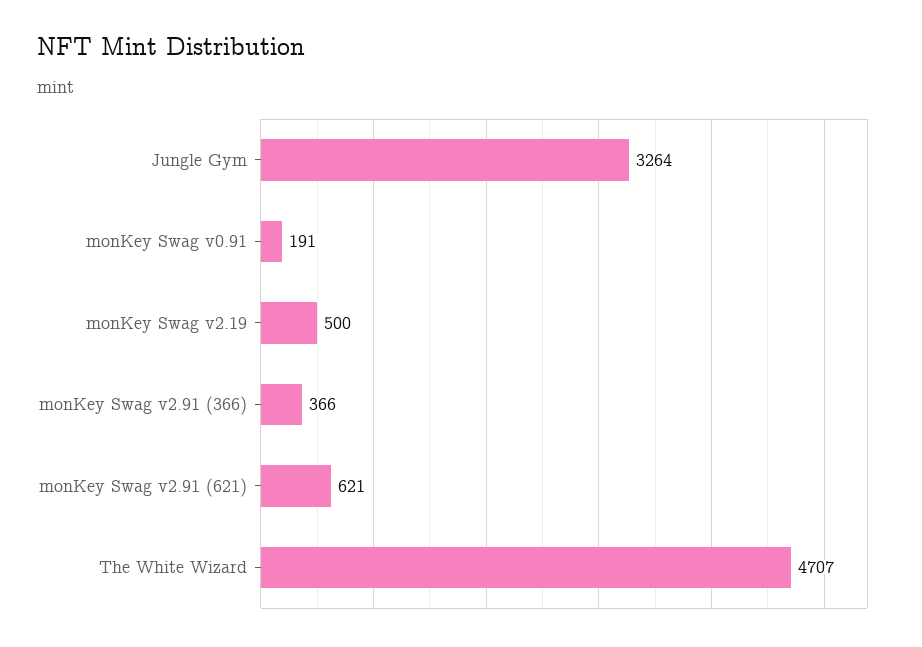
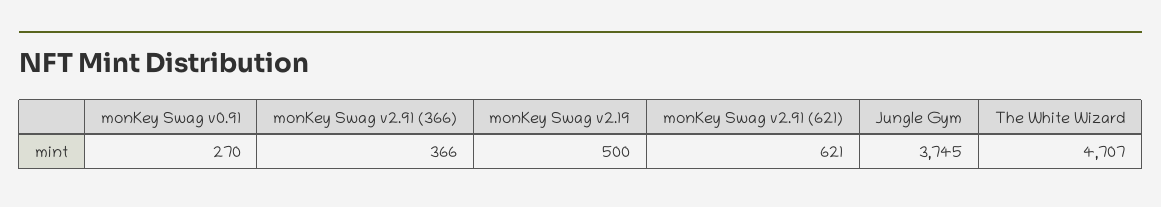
Jungle Gym: 3264 -> 3745
monKey Swag v0.91: 191 -> 270

